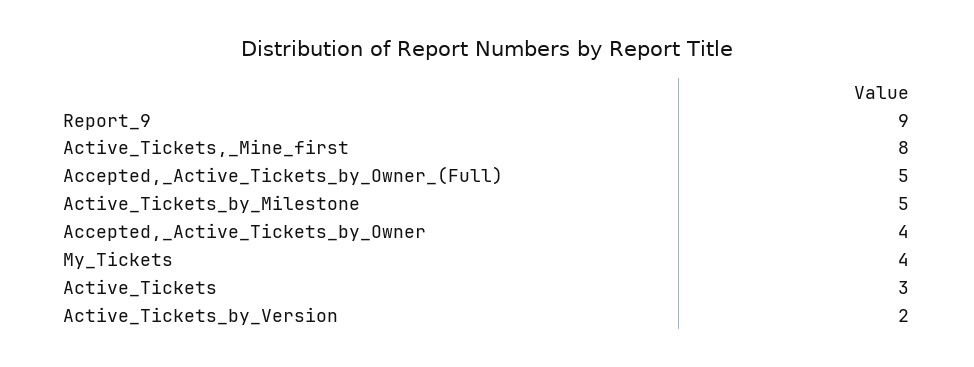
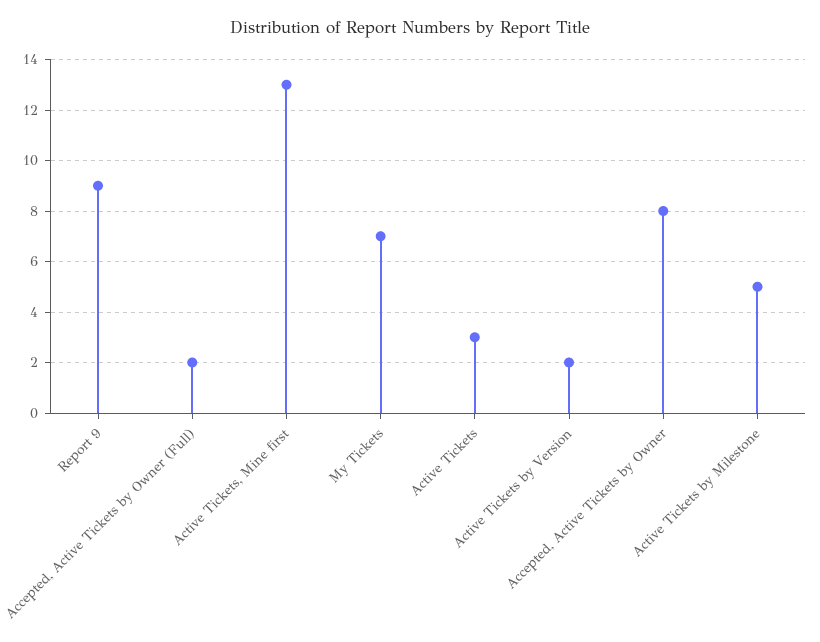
Active_Tickets,_Mine_first: 8 -> 13
Accepted,_Active_Tickets_by_Owner_(Full): 5 -> 2
Accepted,_Active_Tickets_by_Owner: 4 -> 8
My_Tickets: 4 -> 7

